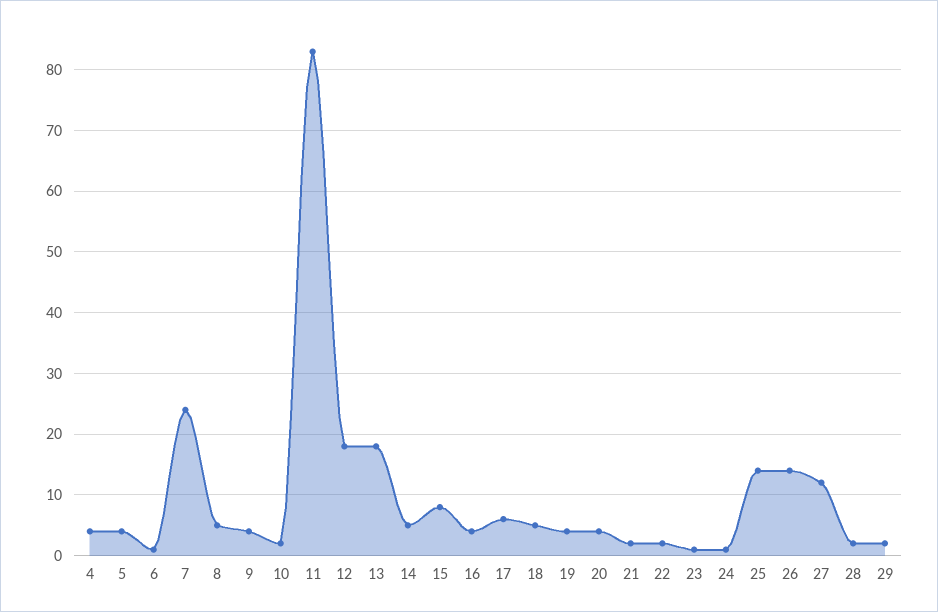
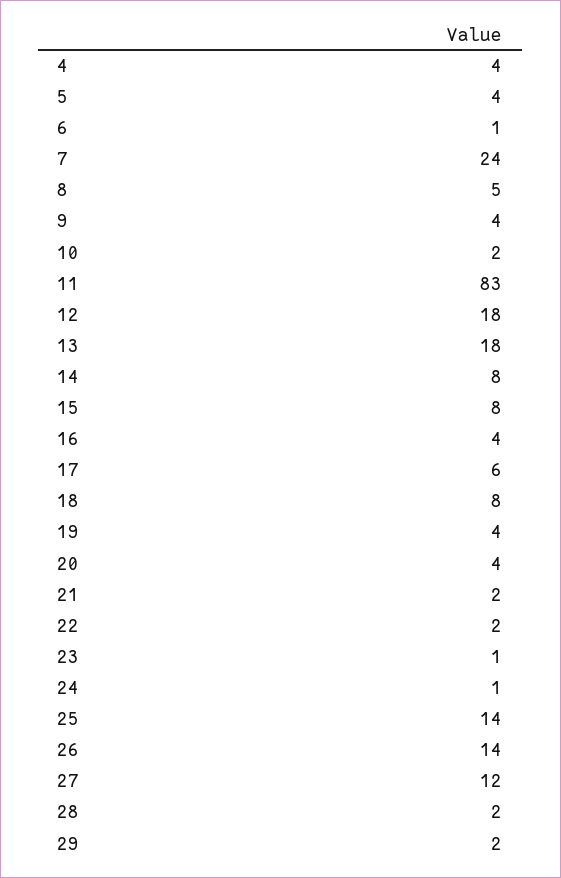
14: 5 -> 8
18: 5 -> 8

